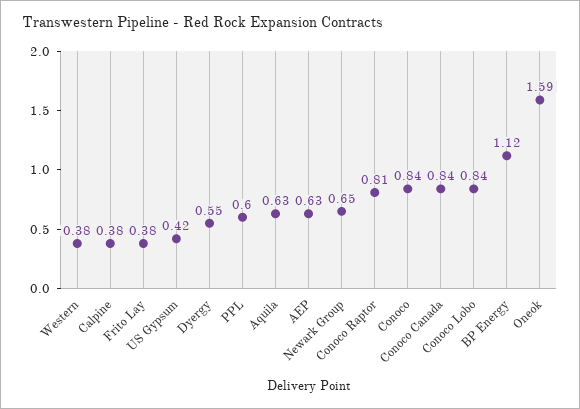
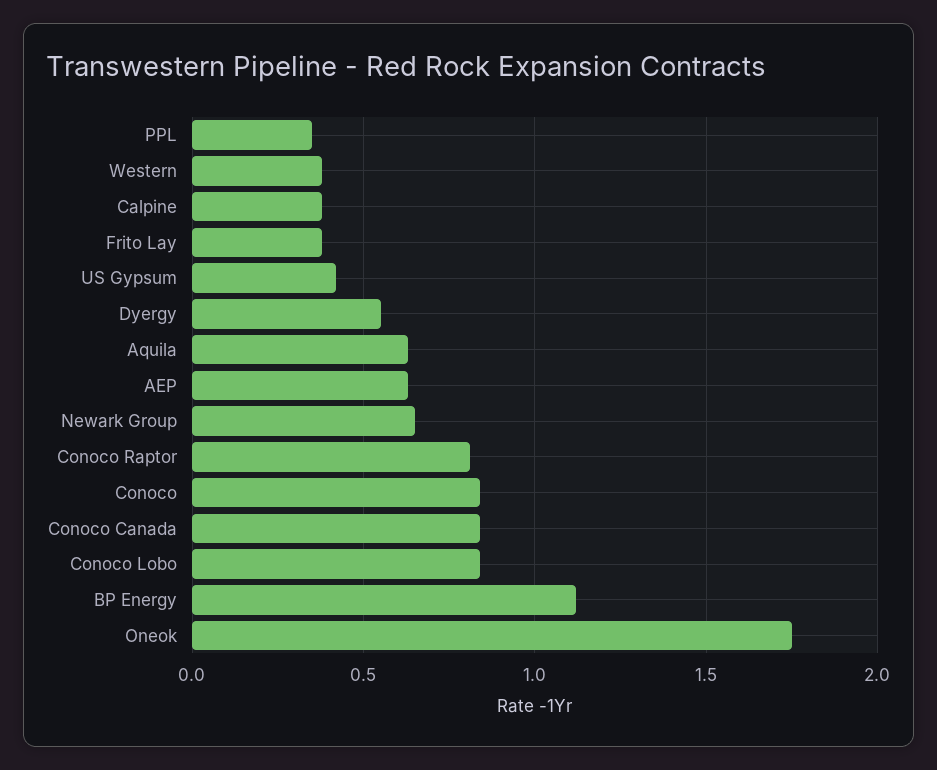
PPL: 0.6 -> 0.35
Oneok: 1.59 -> 1.75

